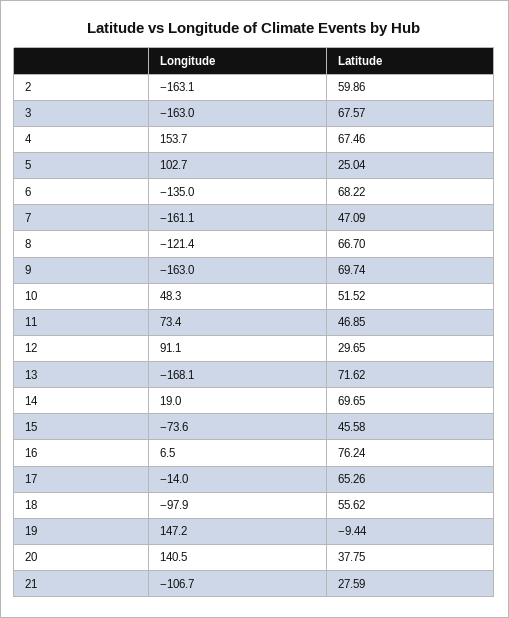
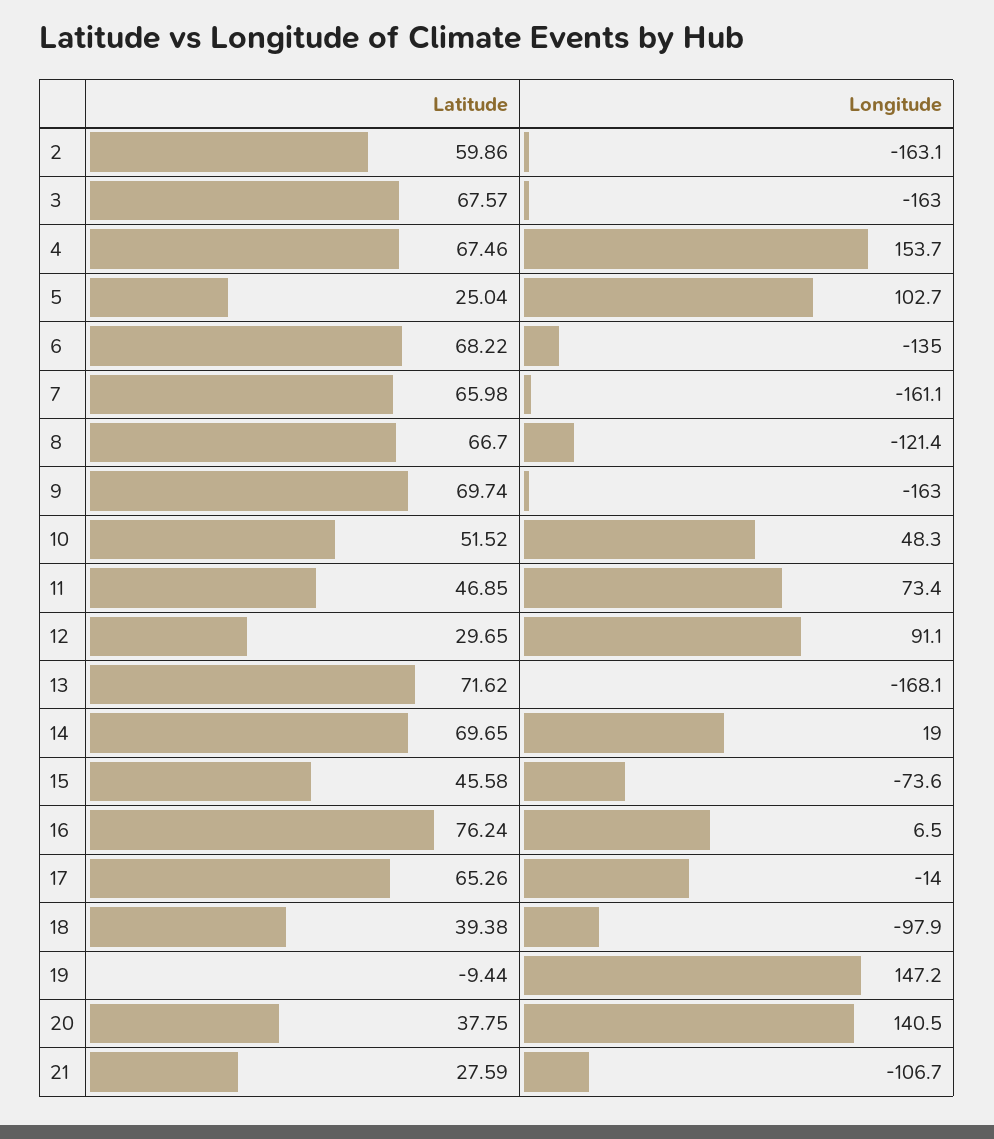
Latitude, 7: 47.09 -> 65.98
Latitude, 18: 55.62 -> 39.38

